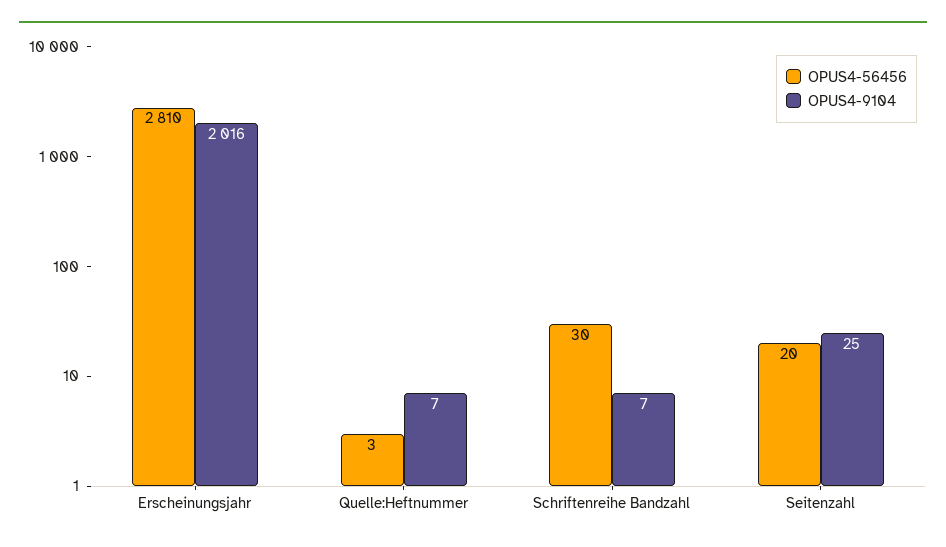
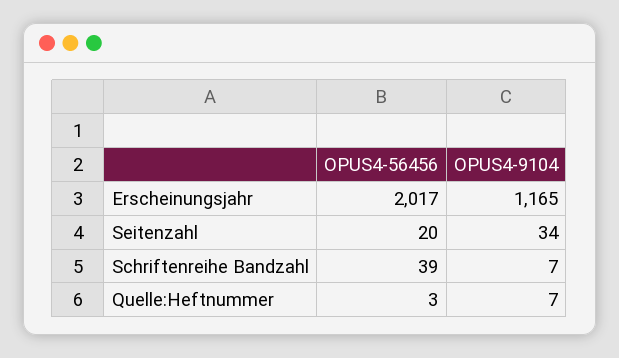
OPUS4-56456, Erscheinungsjahr: 2810 -> 2017
OPUS4-9104, Erscheinungsjahr: 2016 -> 1165
OPUS4-56456, Schriftenreihe Bandzahl: 30 -> 39
OPUS4-9104, Seitenzahl: 25 -> 34

